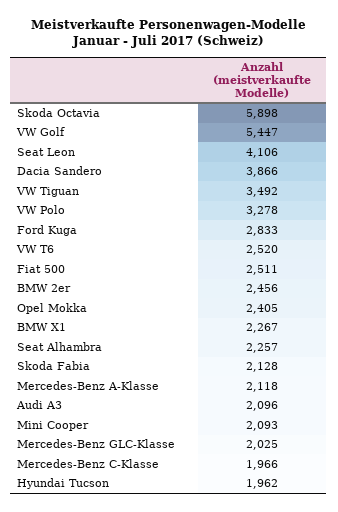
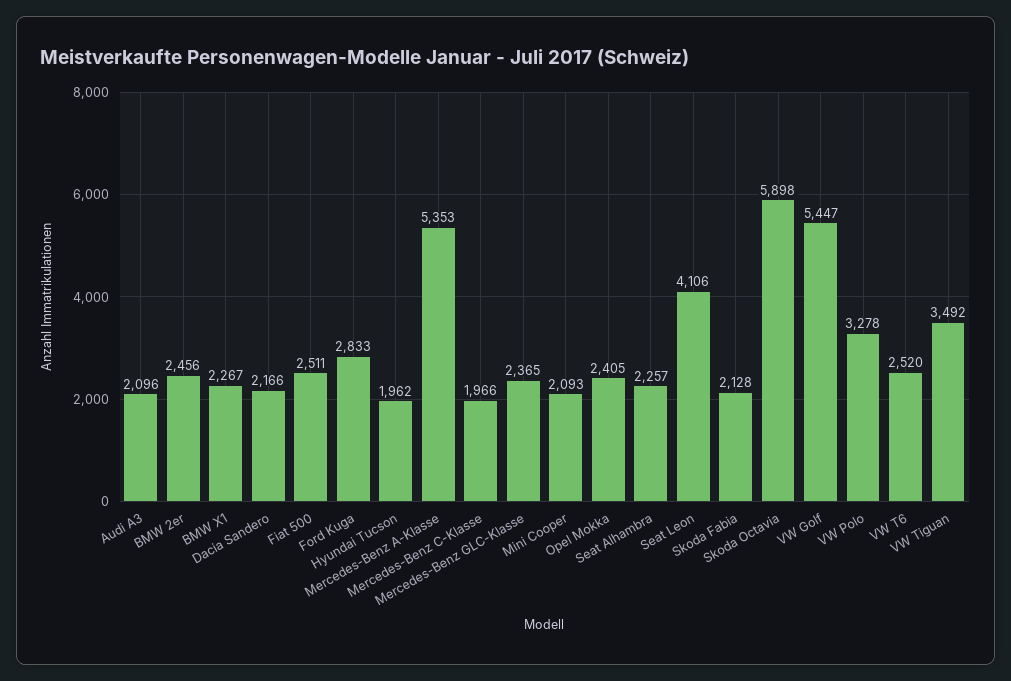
Dacia Sandero: 3866 -> 2166
Mercedes-Benz A-Klasse: 2118 -> 5353
Mercedes-Benz GLC-Klasse: 2025 -> 2365

